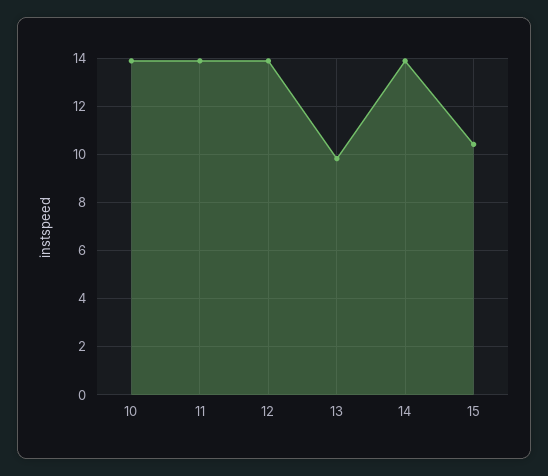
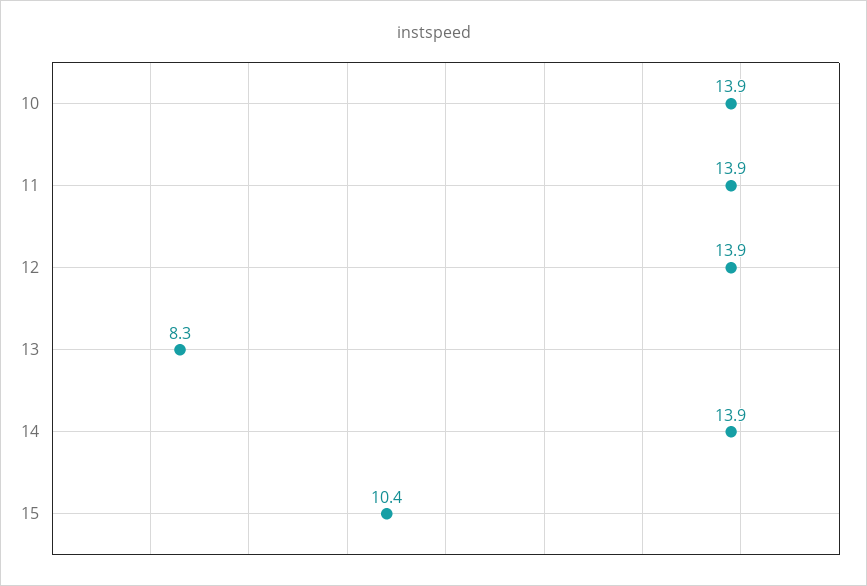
13: 9.75 -> 8.3

